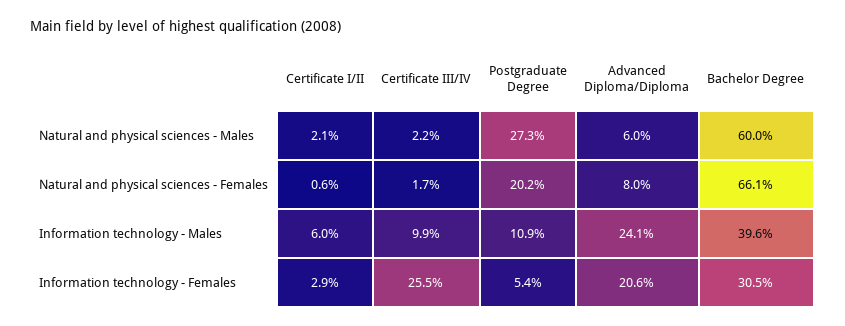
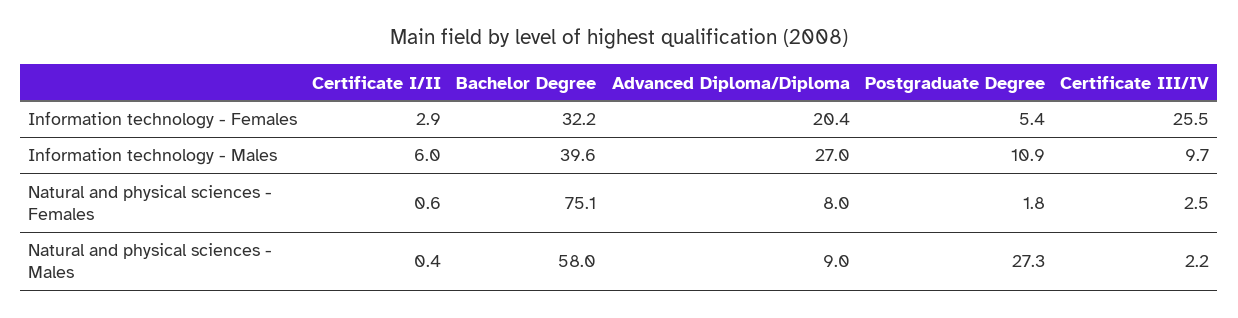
Certificate I/II, Natural and physical sciences - Males: 2.1 -> 0.4
Advanced Diploma/Diploma, Natural and physical sciences - Males: 6 -> 9
Bachelor Degree, Natural and physical sciences - Males: 60 -> 58
Certificate III/IV, Natural and physical sciences - Females: 1.7 -> 2.5
Postgraduate Degree, Natural and physical sciences - Females: 20.2 -> 1.8
Bachelor Degree, Natural and physical sciences - Females: 66.1 -> 75.1
Certificate III/IV, Information technology - Males: 9.9 -> 9.7
Advanced Diploma/Diploma, Information technology - Males: 24.1 -> 27
Advanced Diploma/Diploma, Information technology - Females: 20.6 -> 20.4
Bachelor Degree, Information technology - Females: 30.5 -> 32.2

